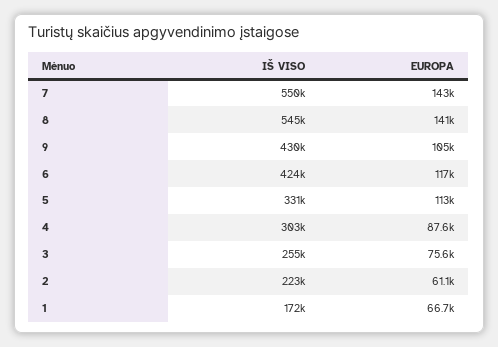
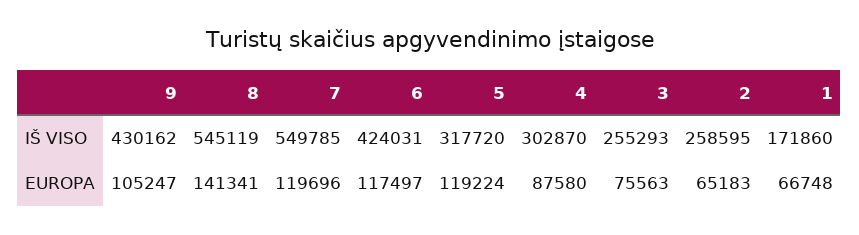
EUROPA, 7: 143000 -> 119696
IŠ VISO, 5: 331000 -> 317720
EUROPA, 5: 113000 -> 119224
IŠ VISO, 2: 223000 -> 258595
EUROPA, 2: 61100 -> 65183

